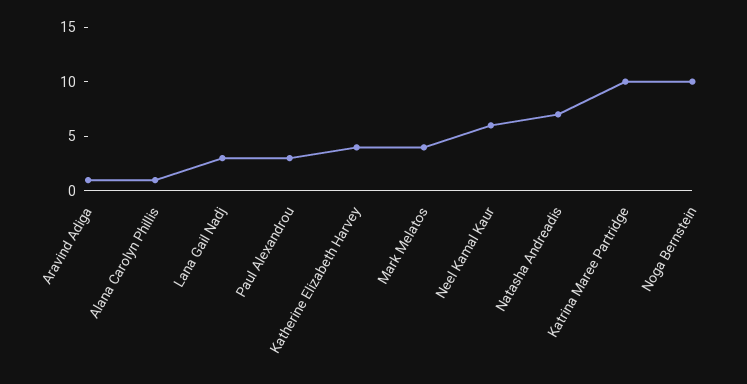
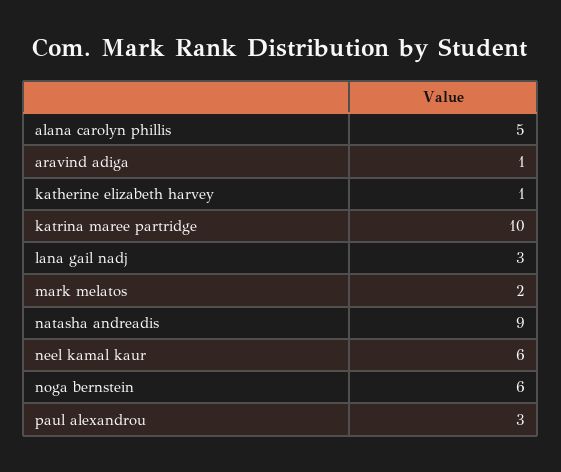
Alana Carolyn Phillis: 1 -> 5
Katherine Elizabeth Harvey: 4 -> 1
Mark Melatos: 4 -> 2
Natasha Andreadis: 7 -> 9
Noga Bernstein: 10 -> 6

